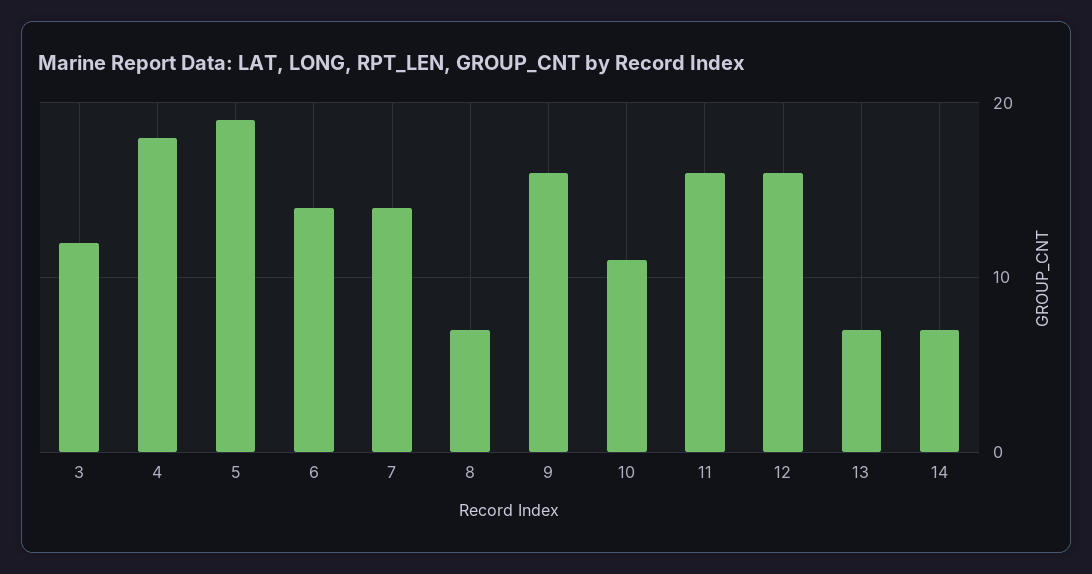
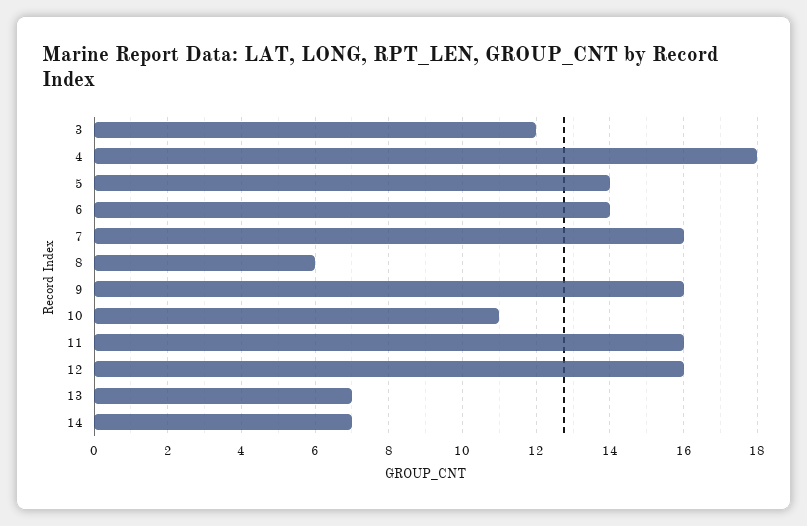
5: 19 -> 14
7: 14 -> 16
8: 7 -> 6

